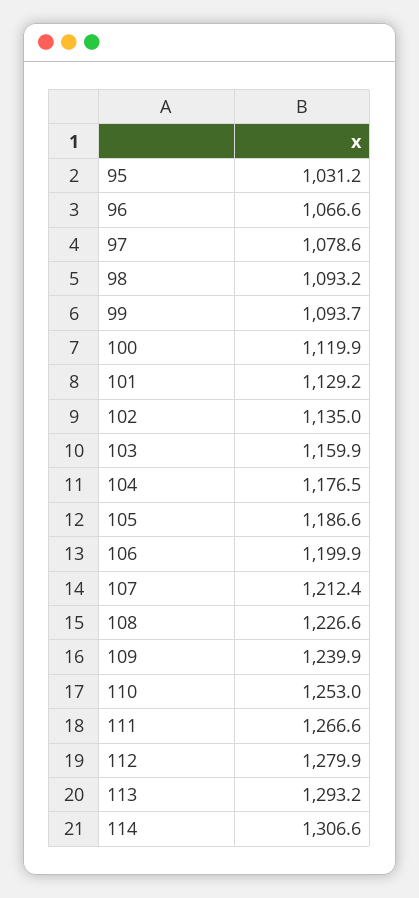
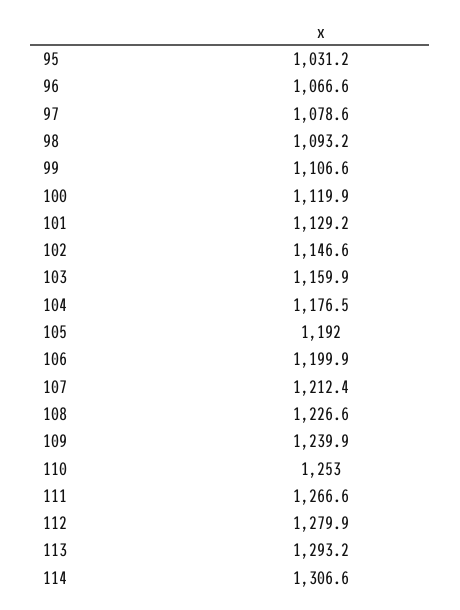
99: 1093.7 -> 1106.6
102: 1135 -> 1146.6
105: 1186.6 -> 1192

